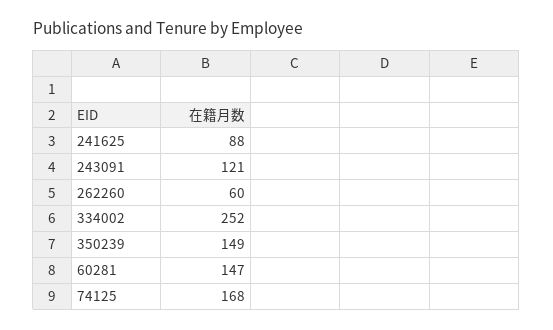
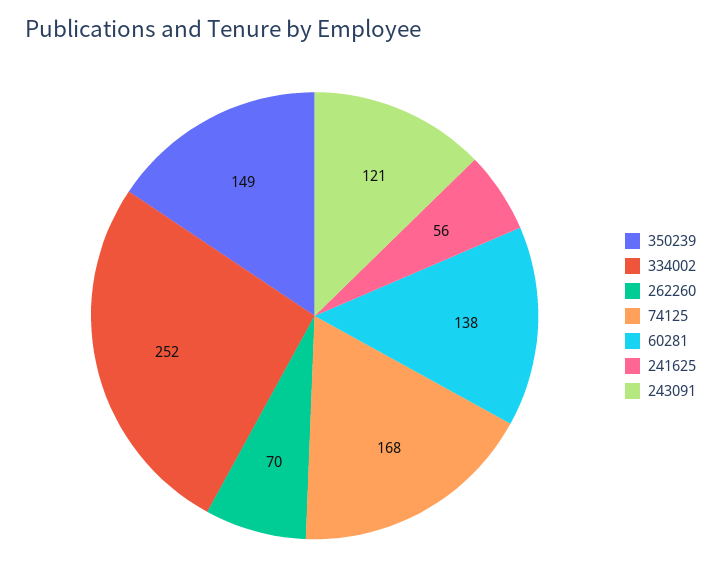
241625: 88 -> 56
262260: 60 -> 70
60281: 147 -> 138

